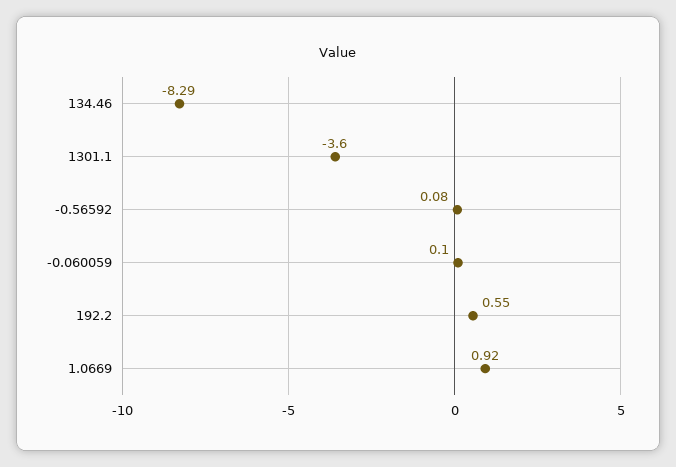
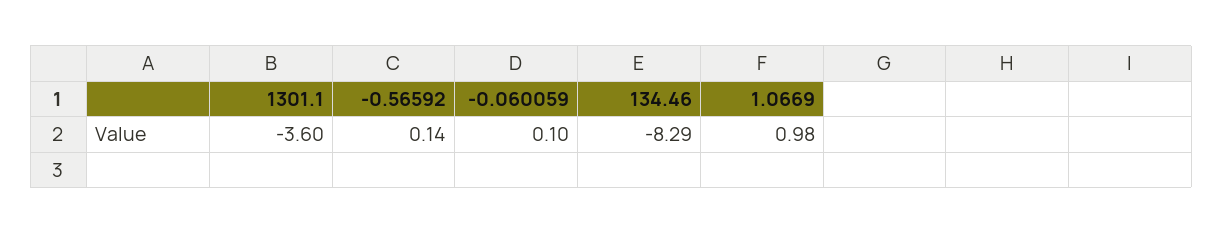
-0.56592: 0.08 -> 0.14
192.2: 0.55 -> none
1.0669: 0.92 -> 0.98

